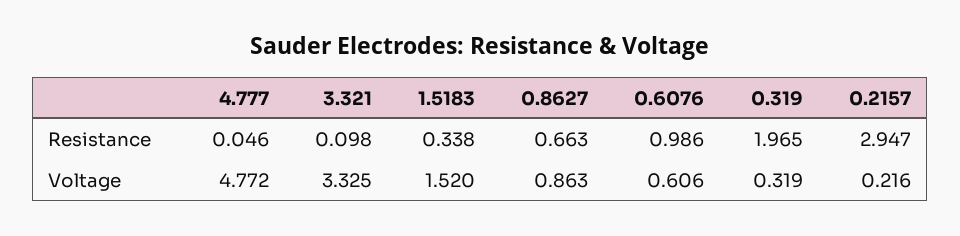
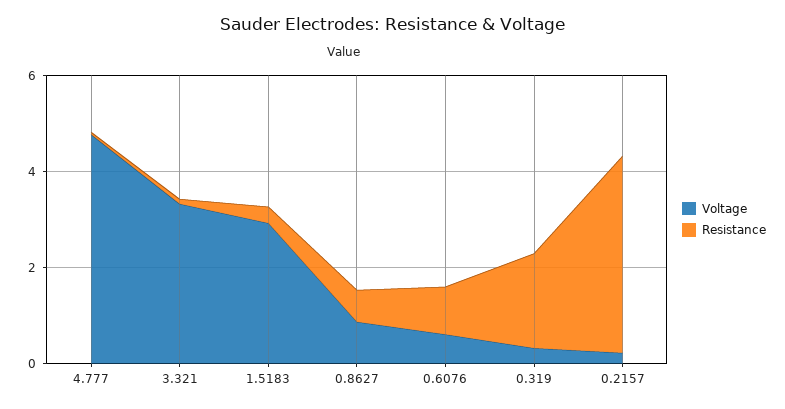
Resistance, 0.2157: 2.947 -> 4
Voltage, 1.5183: 1.52 -> 3

